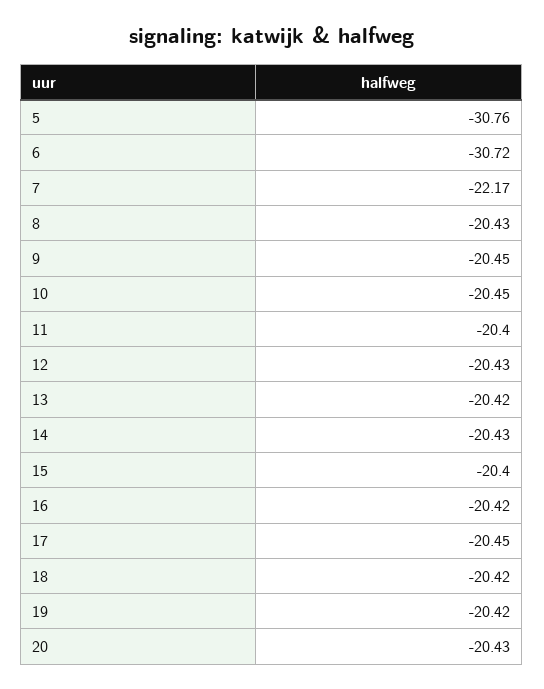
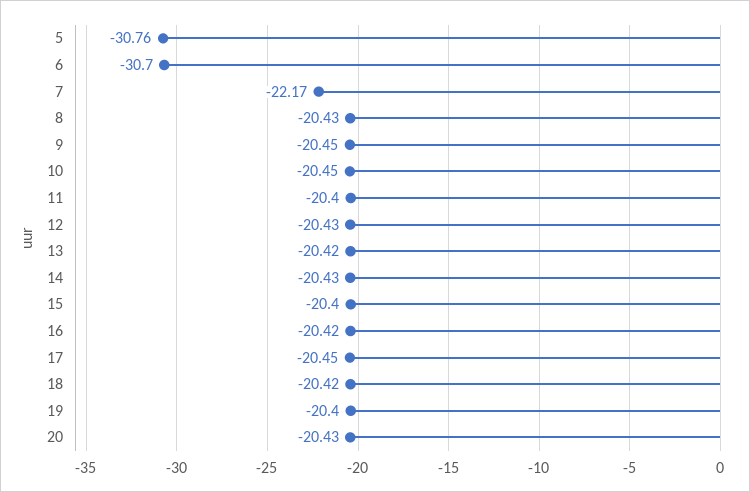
6: -30.72 -> -30.7
19: -20.42 -> -20.4

